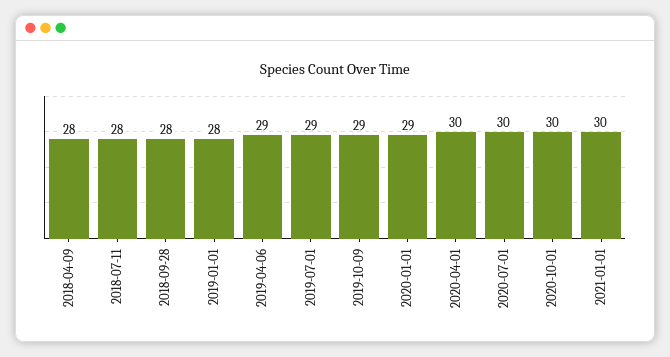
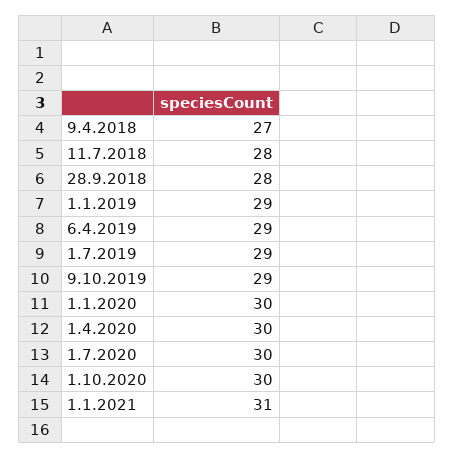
2018-04-09: 28 -> 27
2019-01-01: 28 -> 29
2020-01-01: 29 -> 30
2021-01-01: 30 -> 31

